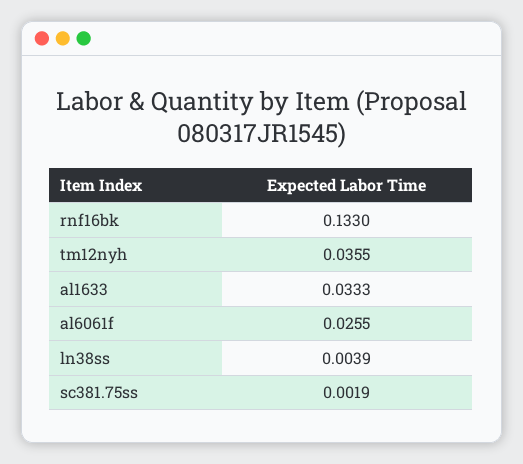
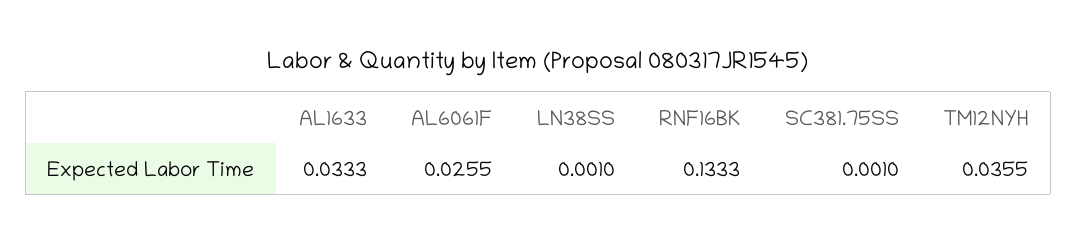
rnf16bk: 0.133 -> 0.1333
ln38ss: 0.0039 -> 0.001
sc381.75ss: 0.0019 -> 0.001

